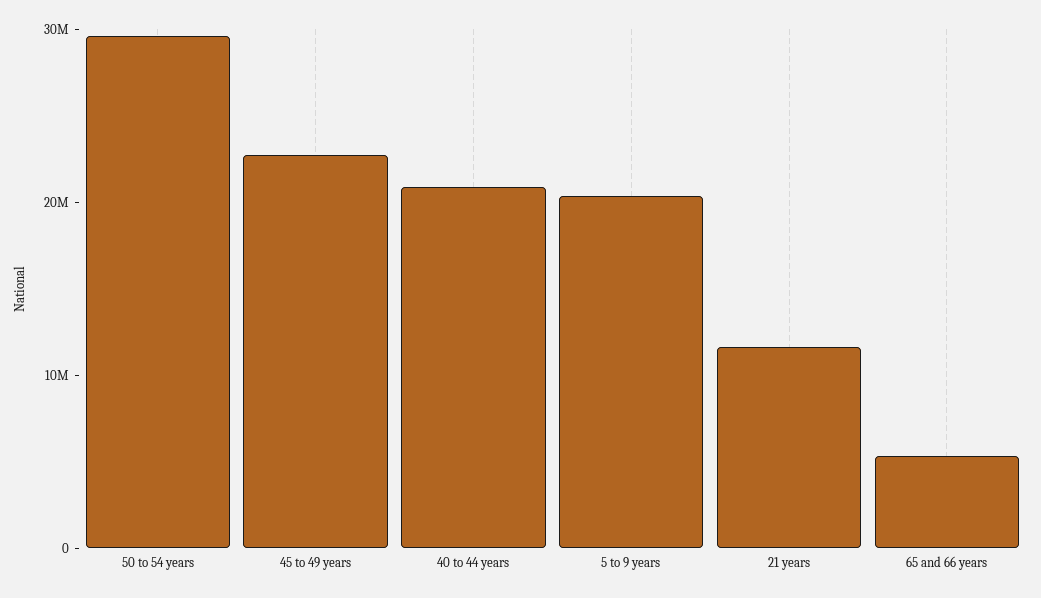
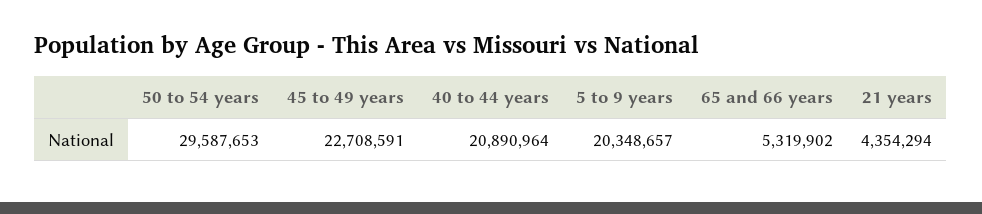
21 years: 12000000 -> 4354294

